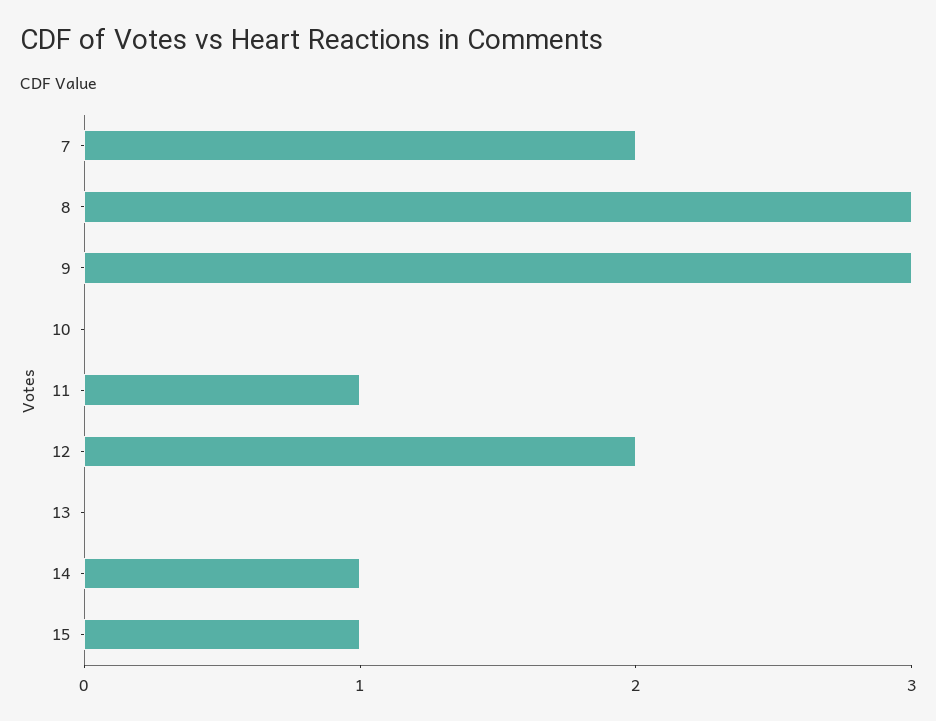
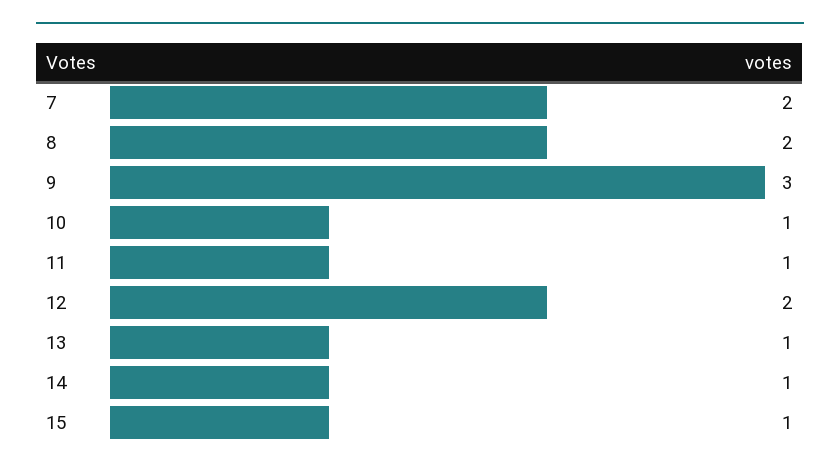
8: 3 -> 2
10: 0 -> 1
13: 0 -> 1

